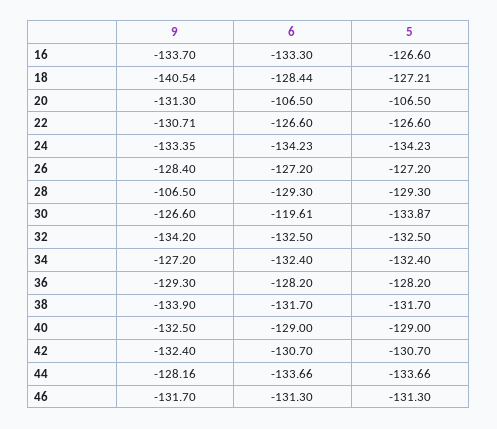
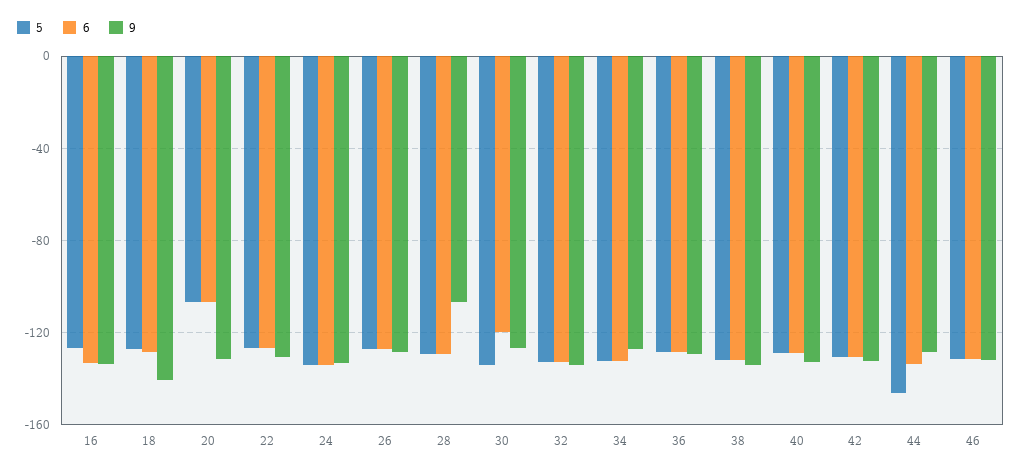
5, 44: -133.66 -> -145

